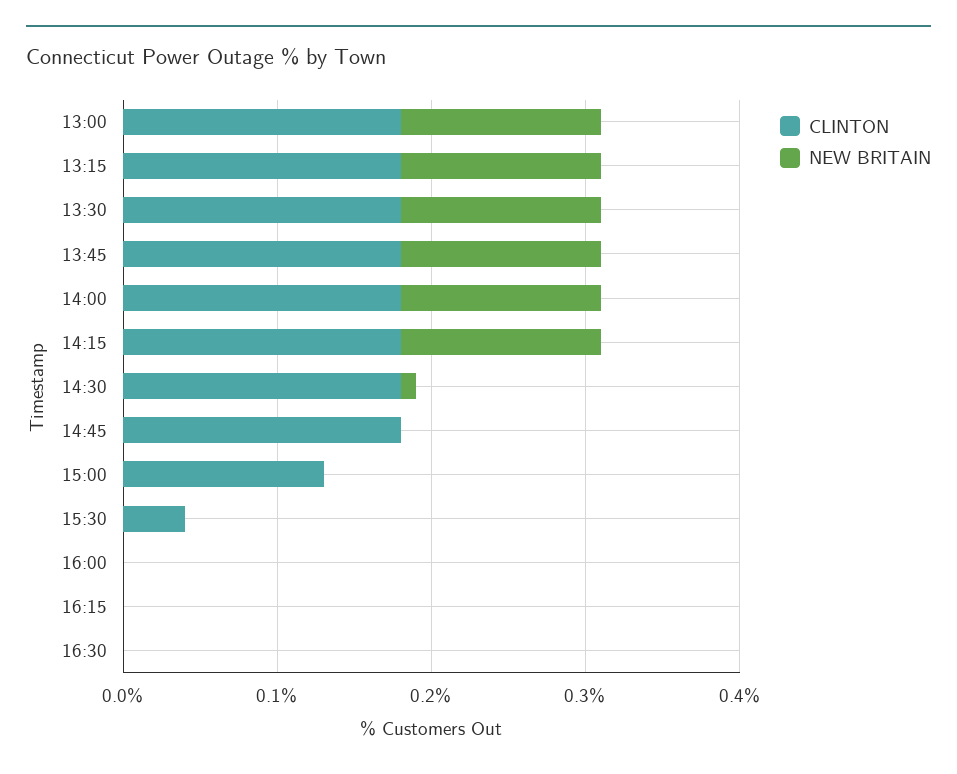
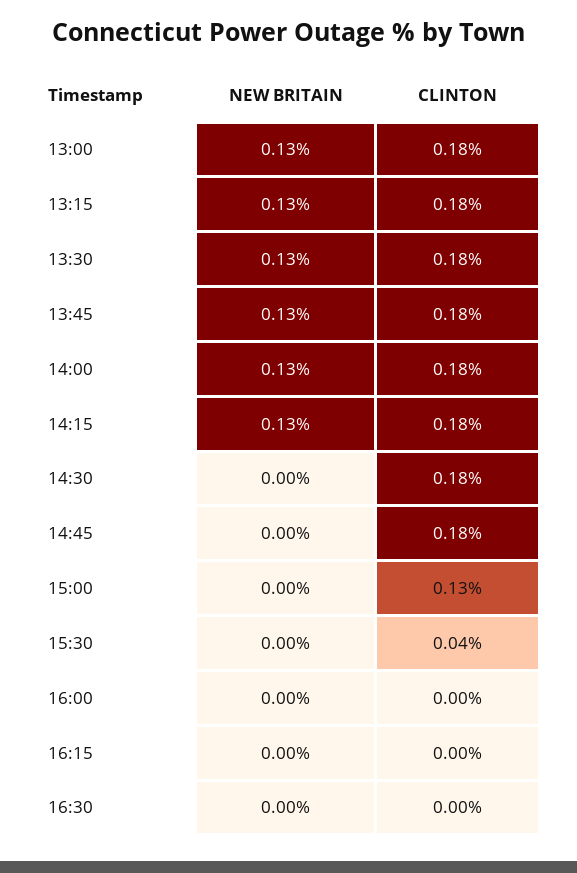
NEW BRITAIN, 14:30: 0.01 -> 0

